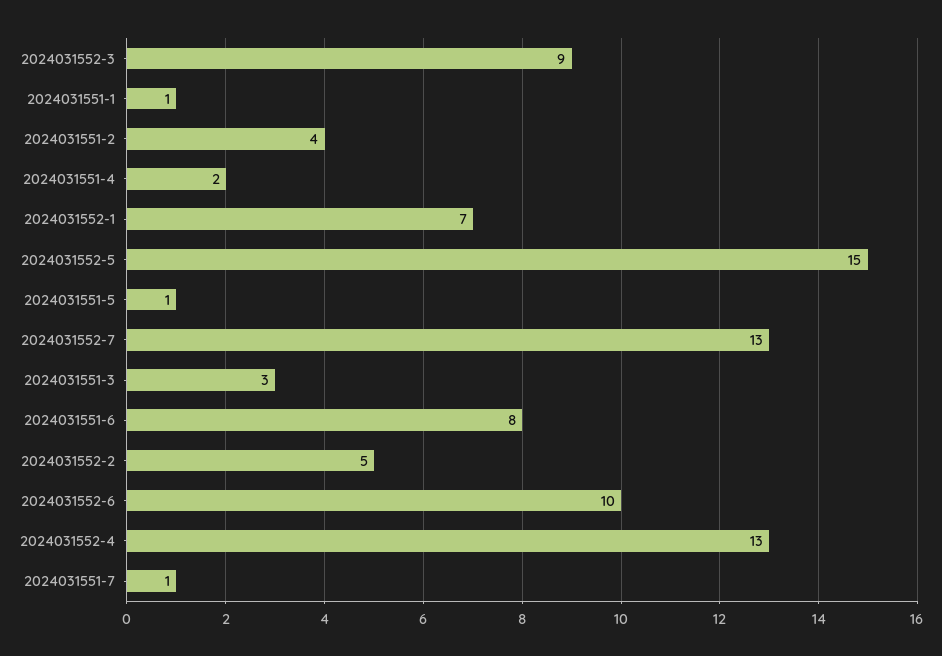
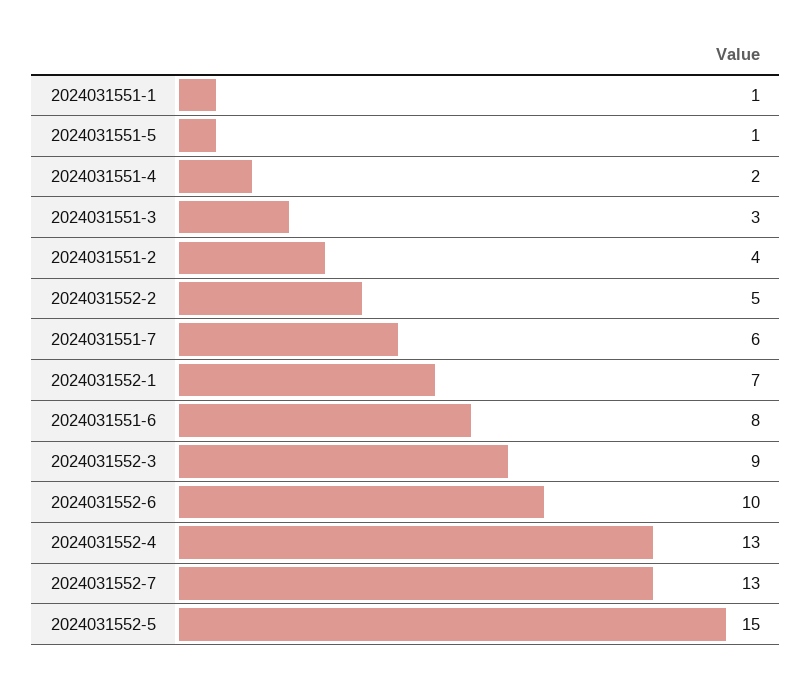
2024031551-7: 1 -> 6

